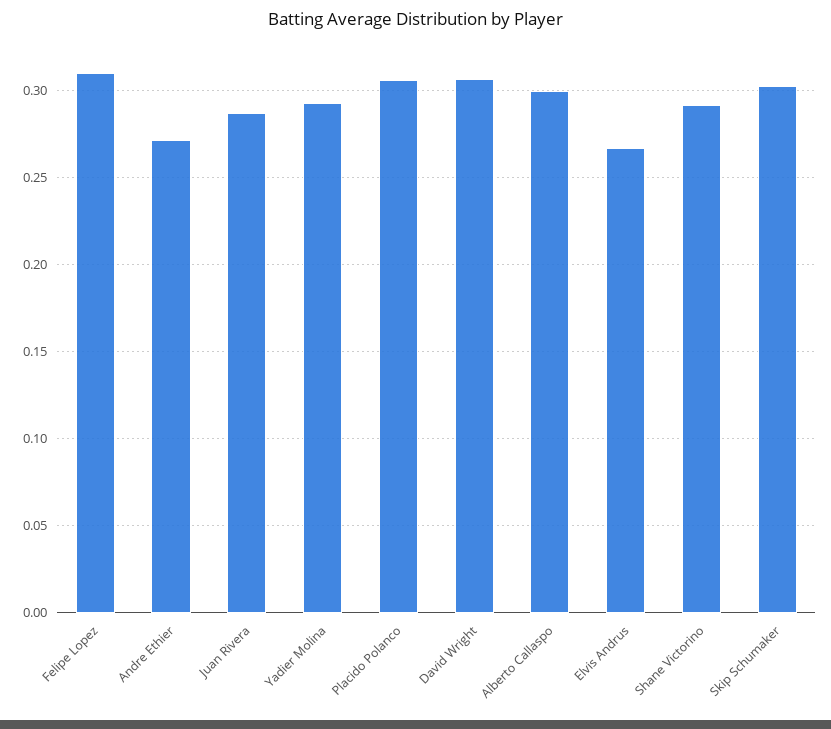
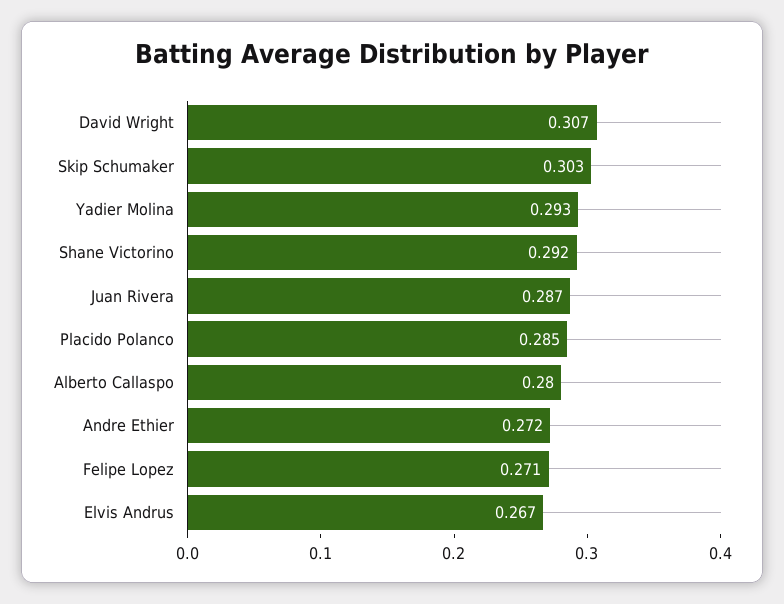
Felipe Lopez: 0.31 -> 0.271
Placido Polanco: 0.305 -> 0.285
Alberto Callaspo: 0.3 -> 0.28

